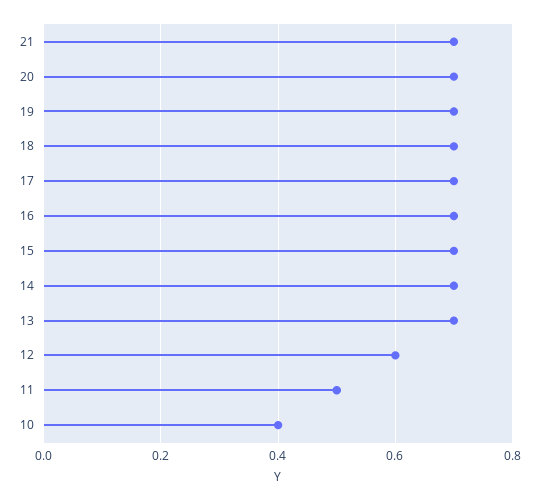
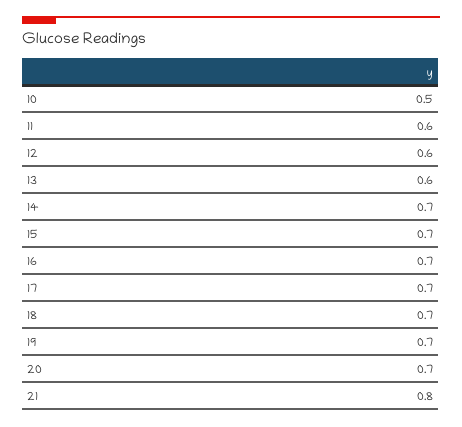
21: 0.7 -> 0.8
13: 0.7 -> 0.6
11: 0.5 -> 0.6
10: 0.4 -> 0.5

